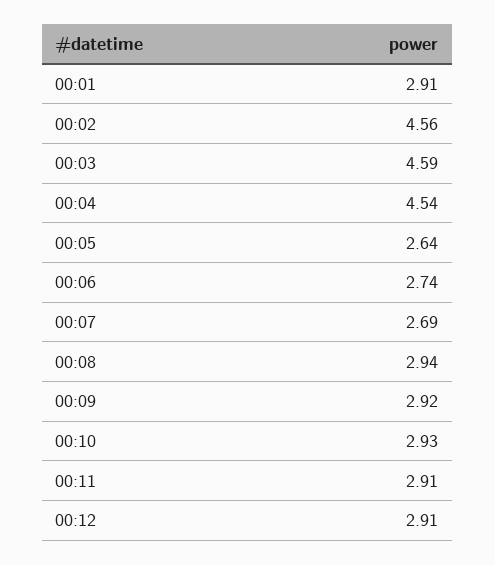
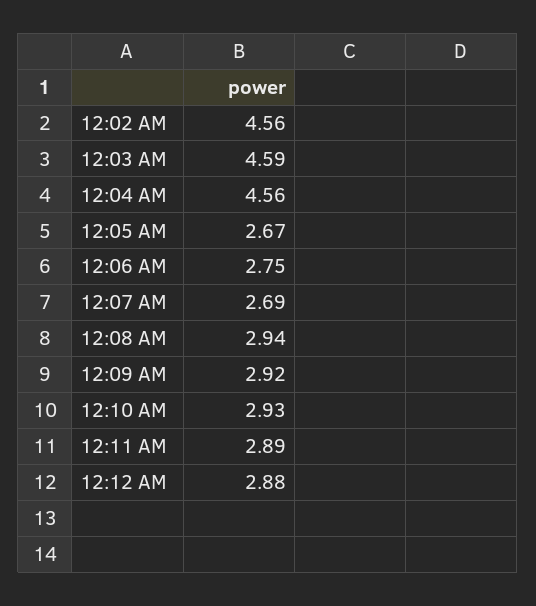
00:01: 2.91 -> none
00:04: 4.54 -> 4.56
00:05: 2.64 -> 2.67
00:06: 2.74 -> 2.75
00:11: 2.91 -> 2.89
00:12: 2.91 -> 2.88

